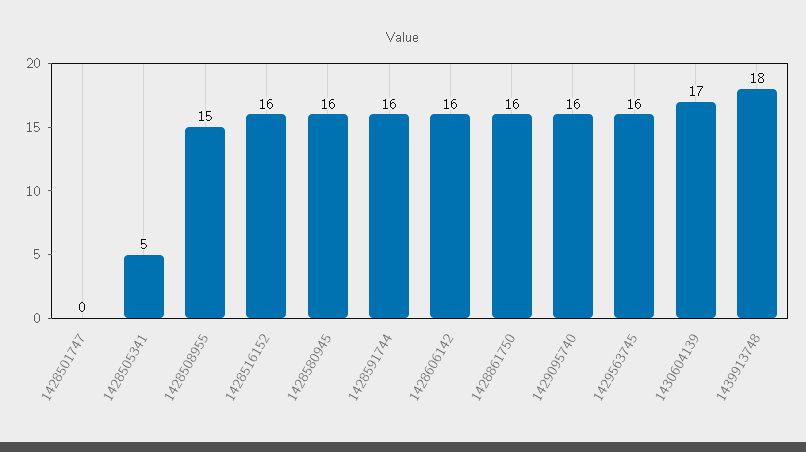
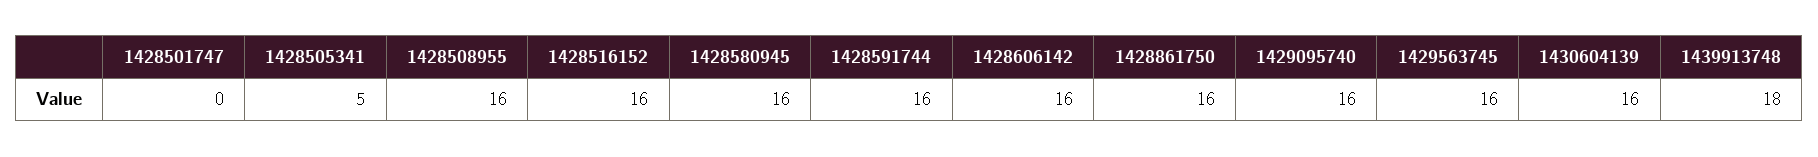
1428508955: 15 -> 16
1430604139: 17 -> 16

